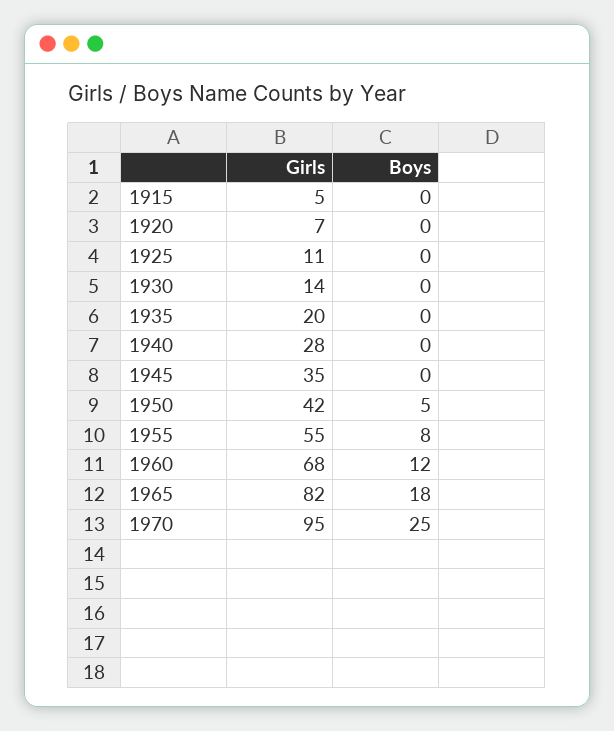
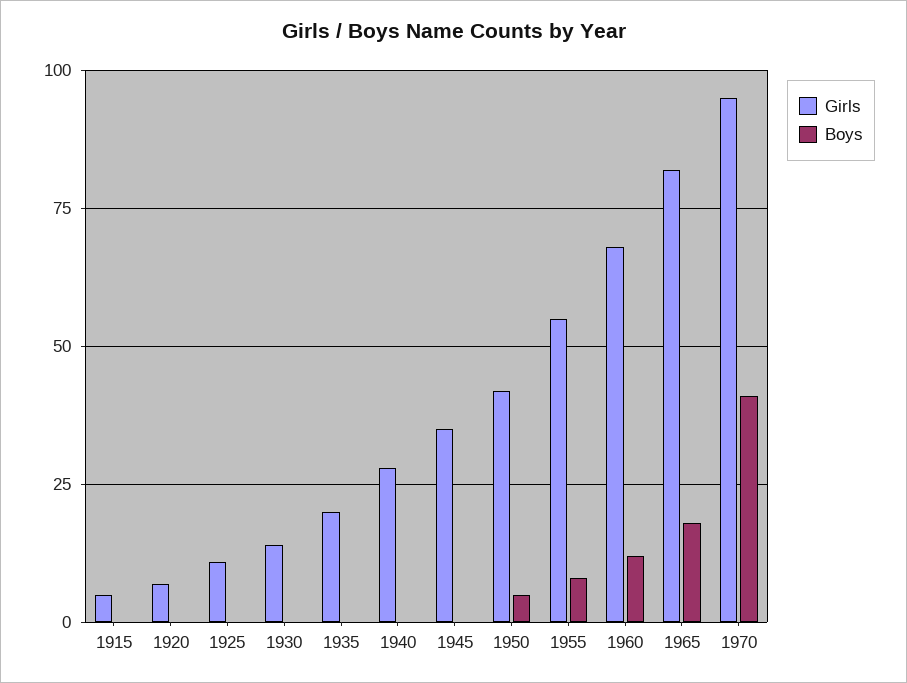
Boys, 1970: 25 -> 40

